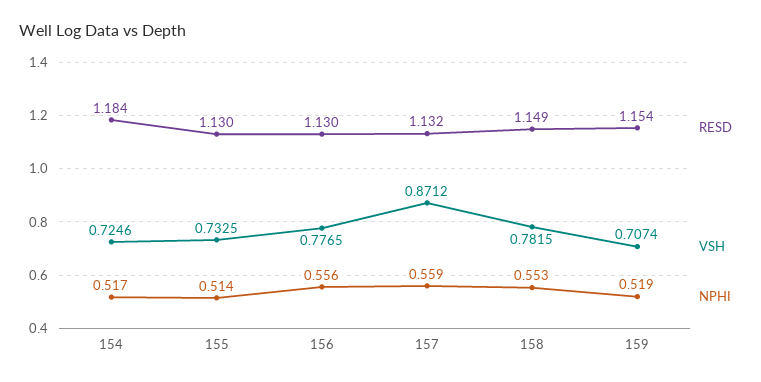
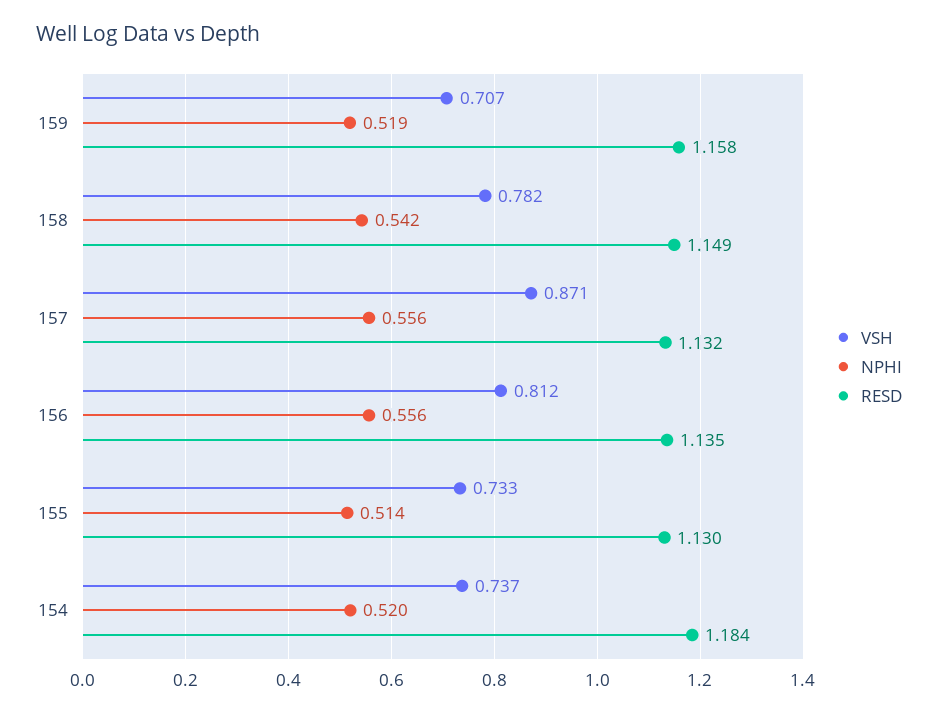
VSH, 154: 0.7246 -> 0.737
NPHI, 154: 0.517 -> 0.52
RESD, 156: 1.13 -> 1.135
VSH, 156: 0.7765 -> 0.812
NPHI, 157: 0.559 -> 0.556
NPHI, 158: 0.553 -> 0.542
RESD, 159: 1.154 -> 1.158

